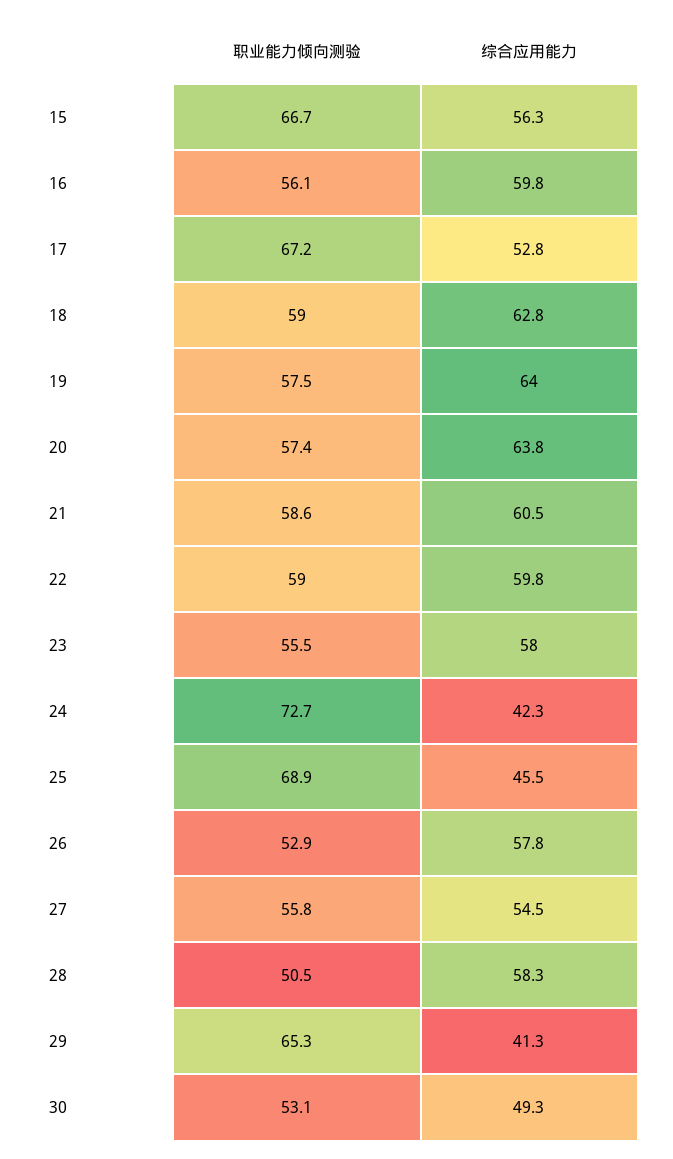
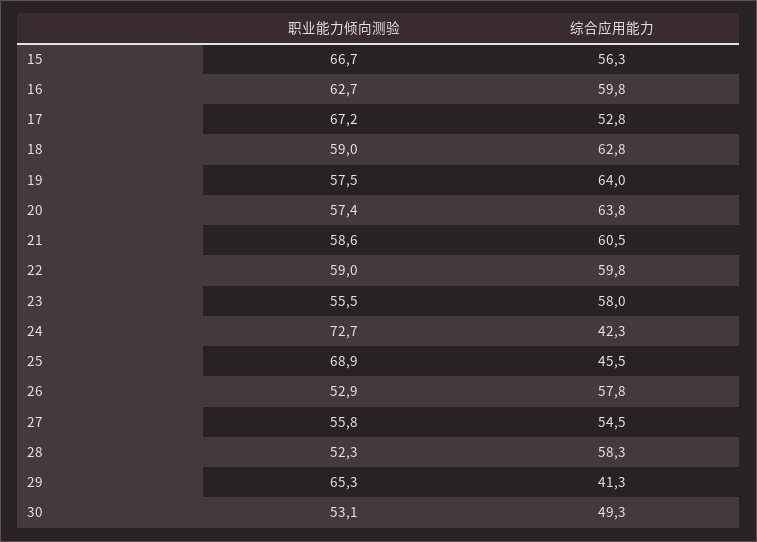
职业能力倾向测验, 16: 56.1 -> 62.7
职业能力倾向测验, 28: 50.5 -> 52.3

